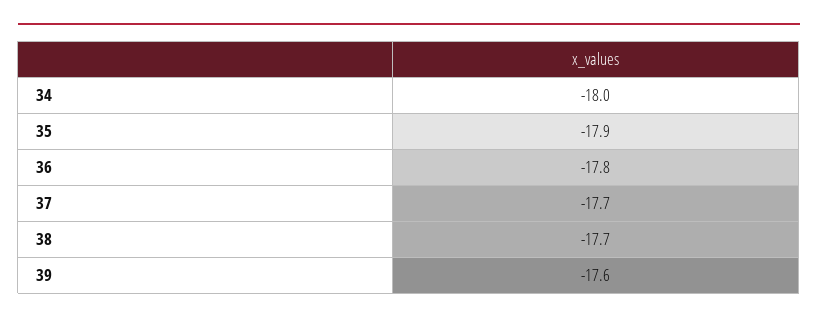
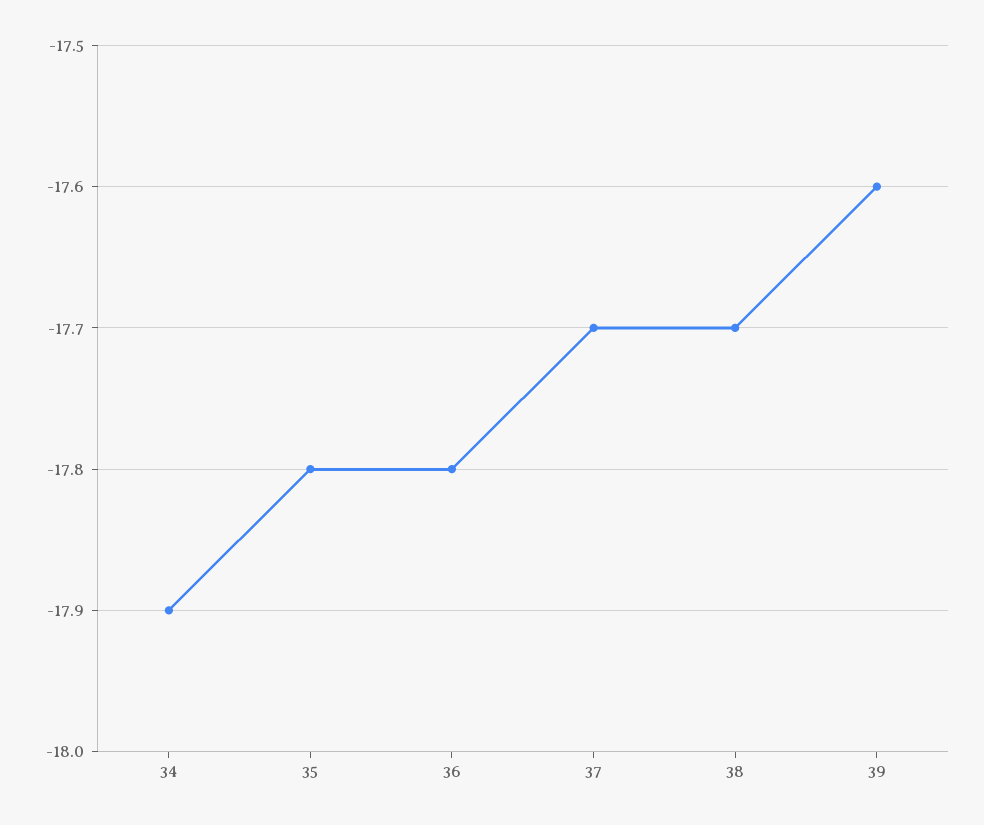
34: -18 -> -17.9
35: -17.9 -> -17.8

